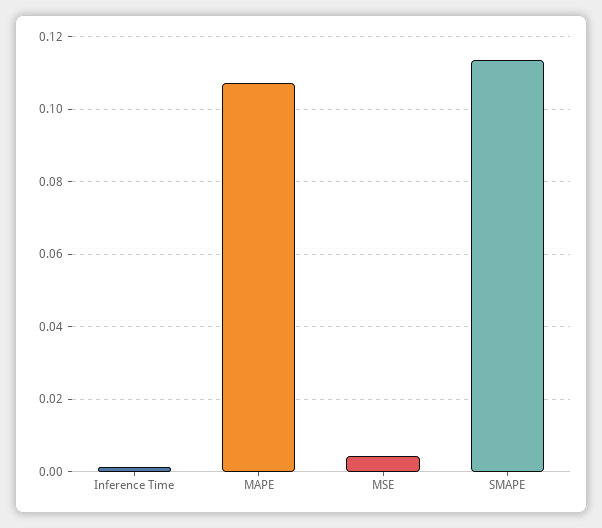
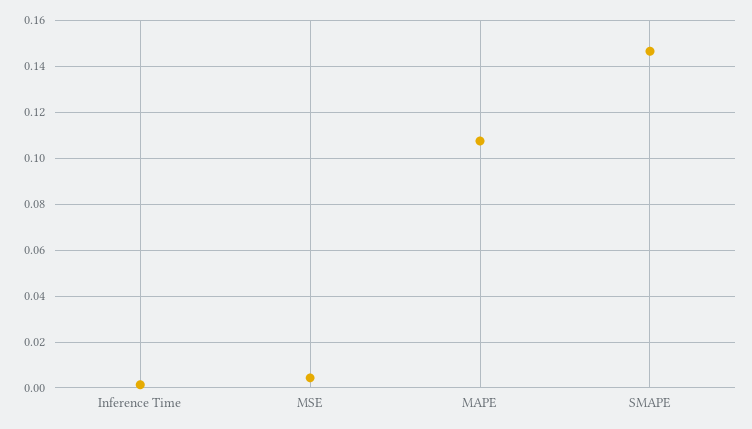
SMAPE: 0.114 -> 0.145

